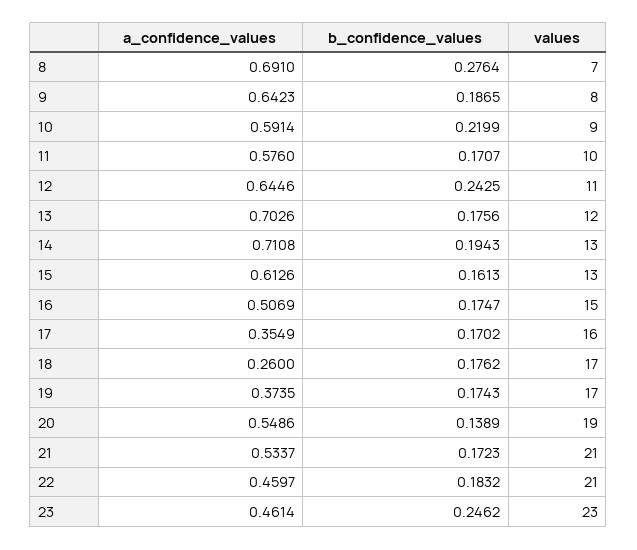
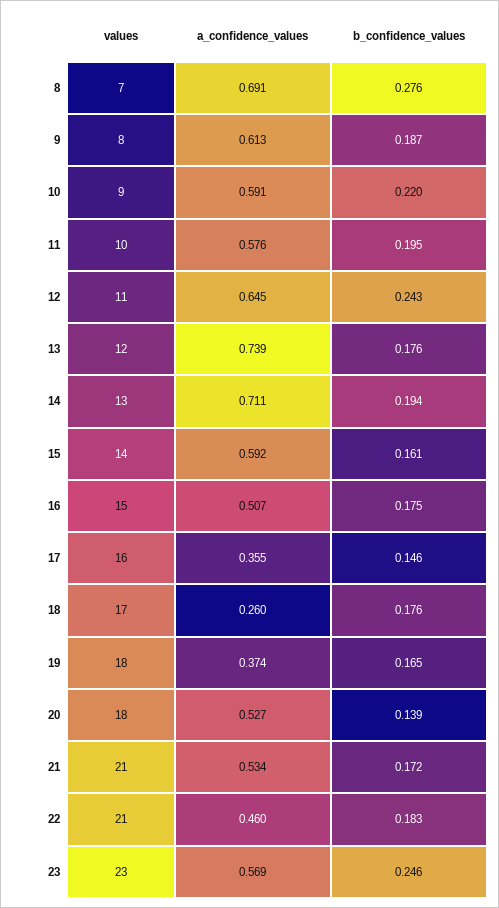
a_confidence_values, 9: 0.6423 -> 0.613
b_confidence_values, 11: 0.1707 -> 0.195
a_confidence_values, 13: 0.7026 -> 0.739
a_confidence_values, 15: 0.6126 -> 0.592
values, 15: 13 -> 14
b_confidence_values, 17: 0.1702 -> 0.146
b_confidence_values, 19: 0.1743 -> 0.165
values, 19: 17 -> 18
a_confidence_values, 20: 0.5486 -> 0.527
values, 20: 19 -> 18
a_confidence_values, 23: 0.4614 -> 0.569

